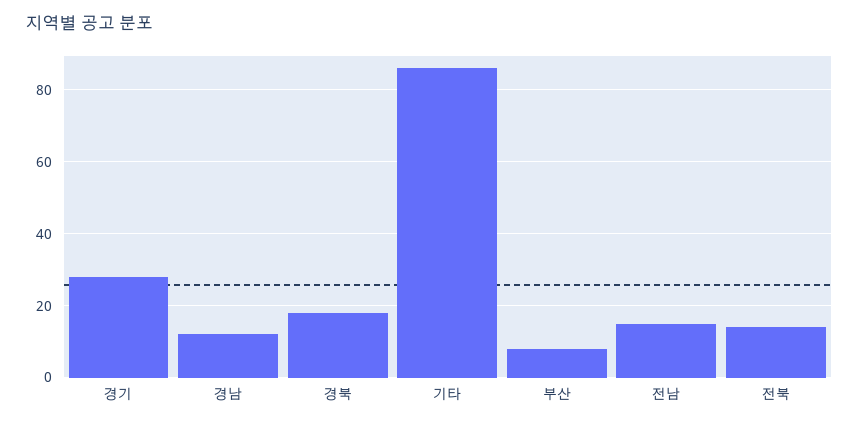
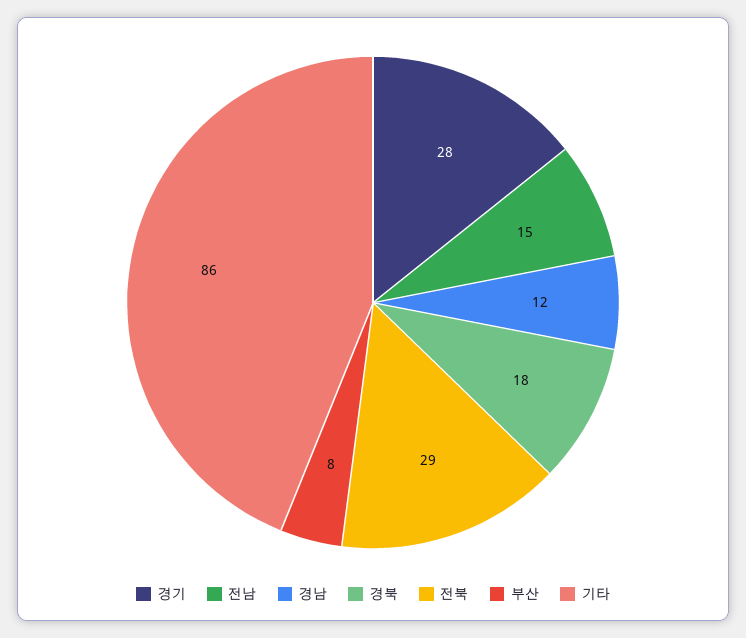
전북: 15 -> 29

